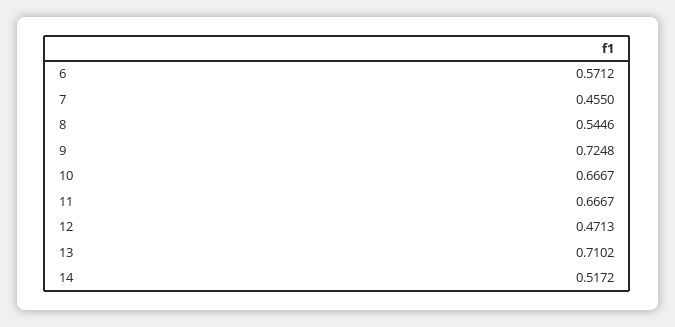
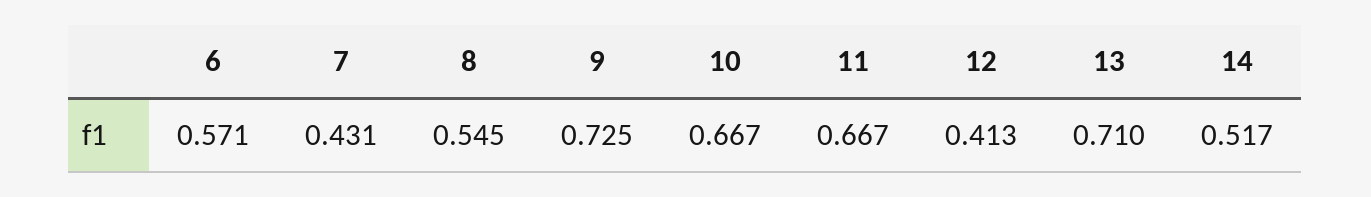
7: 0.455 -> 0.431
12: 0.4713 -> 0.413

